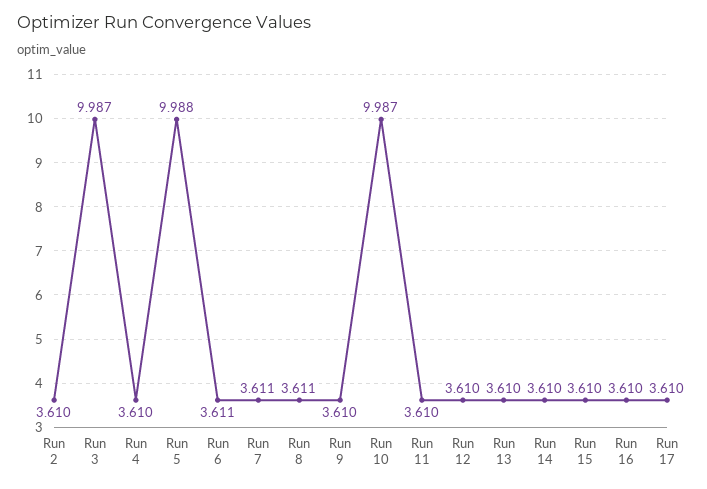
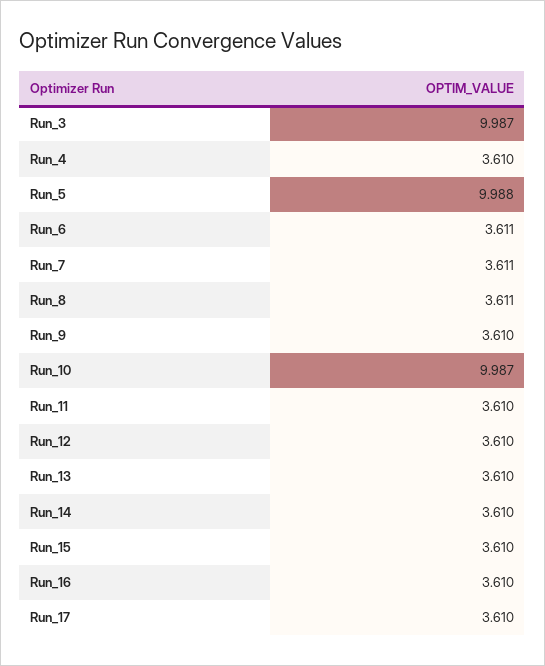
Run 2: 3.61 -> none

